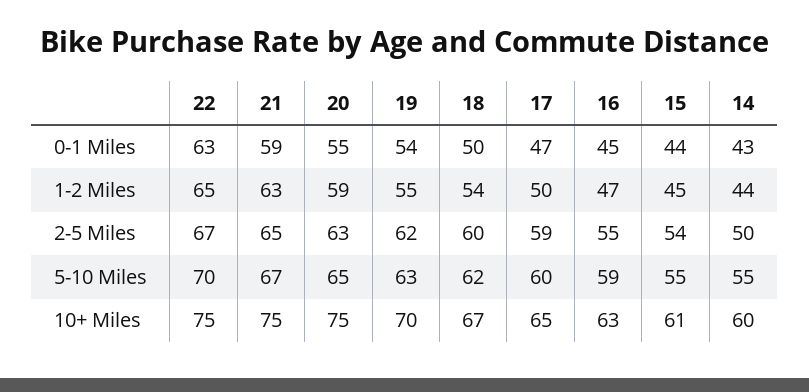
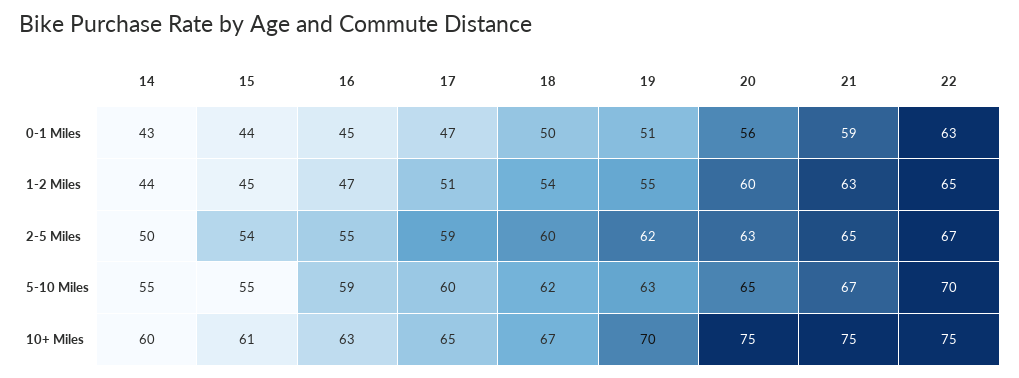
20, 0-1 Miles: 55 -> 56
19, 0-1 Miles: 54 -> 51
20, 1-2 Miles: 59 -> 60
17, 1-2 Miles: 50 -> 51

